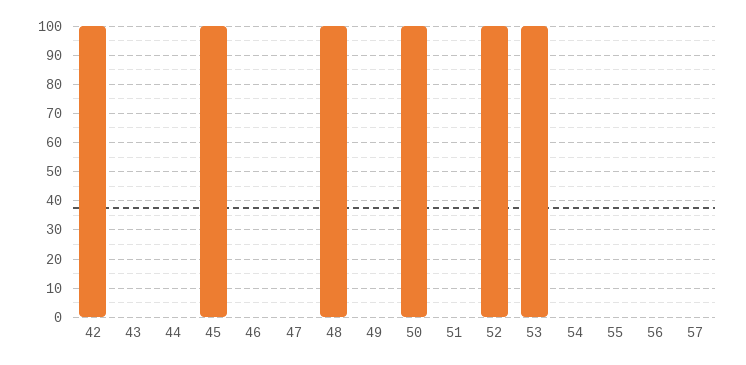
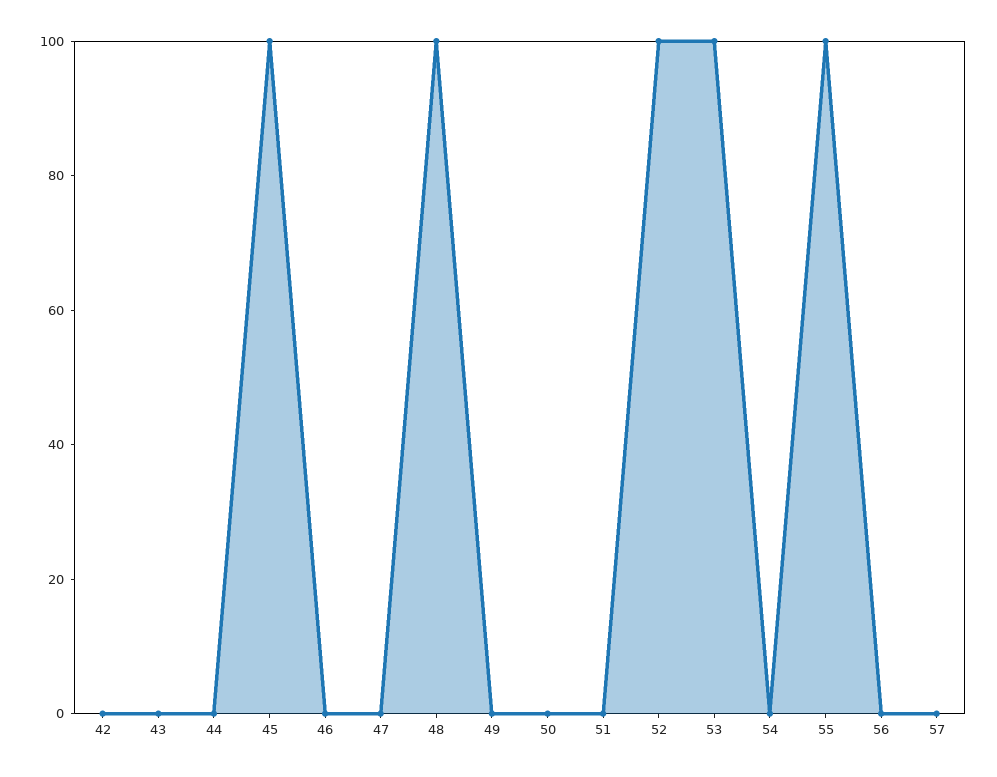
42: 100 -> 0
50: 100 -> 0
55: 0 -> 100

